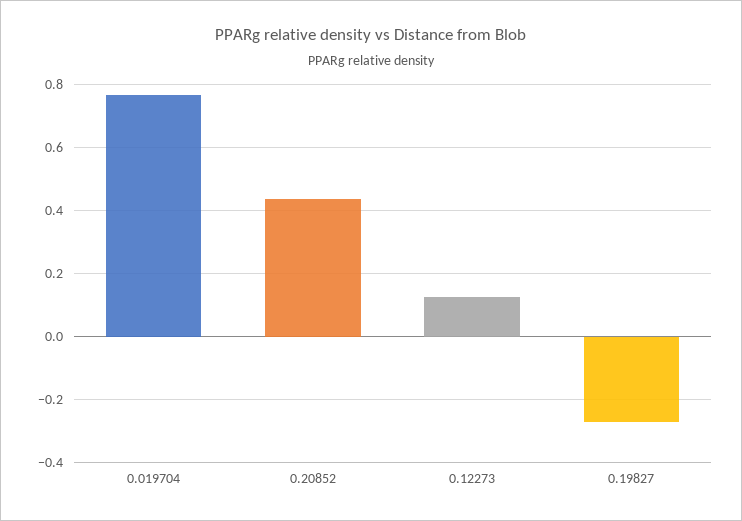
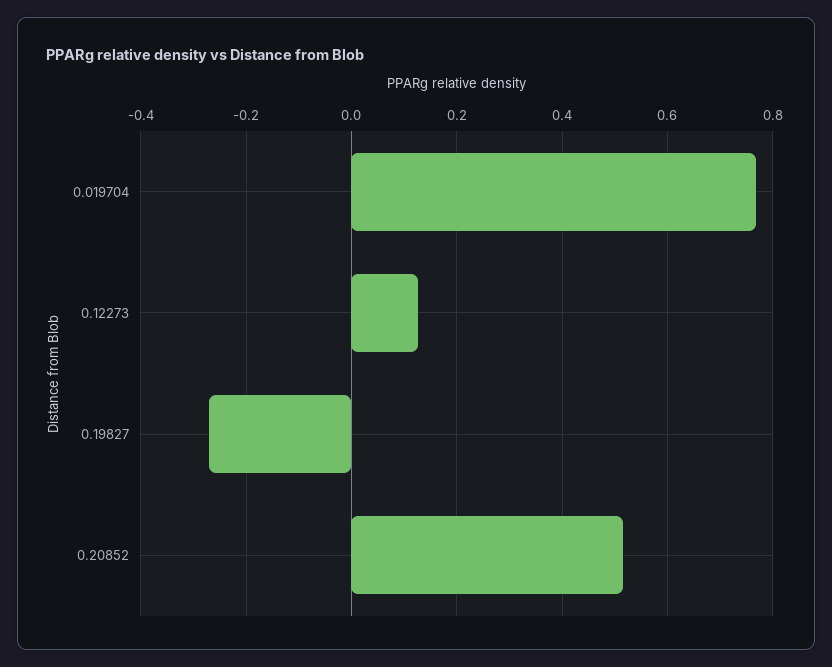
0.20852: 0.44 -> 0.52

